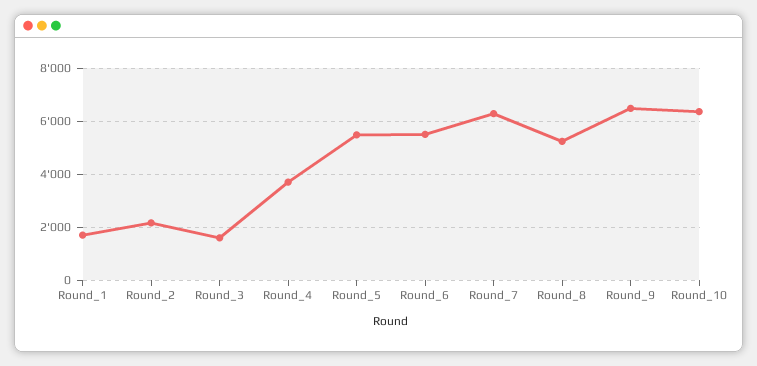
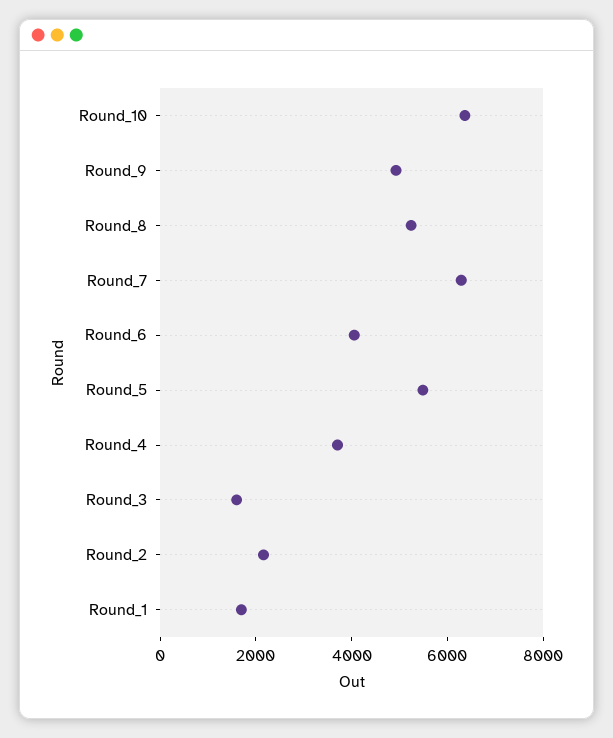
Round_6: 5500 -> 4000
Round_9: 6500 -> 5000

